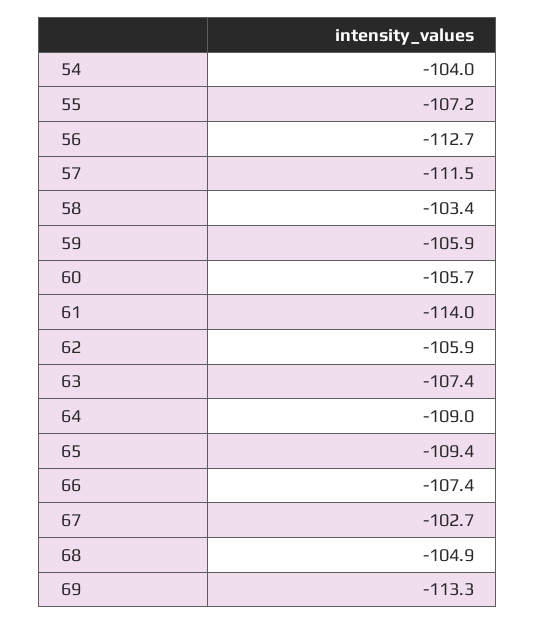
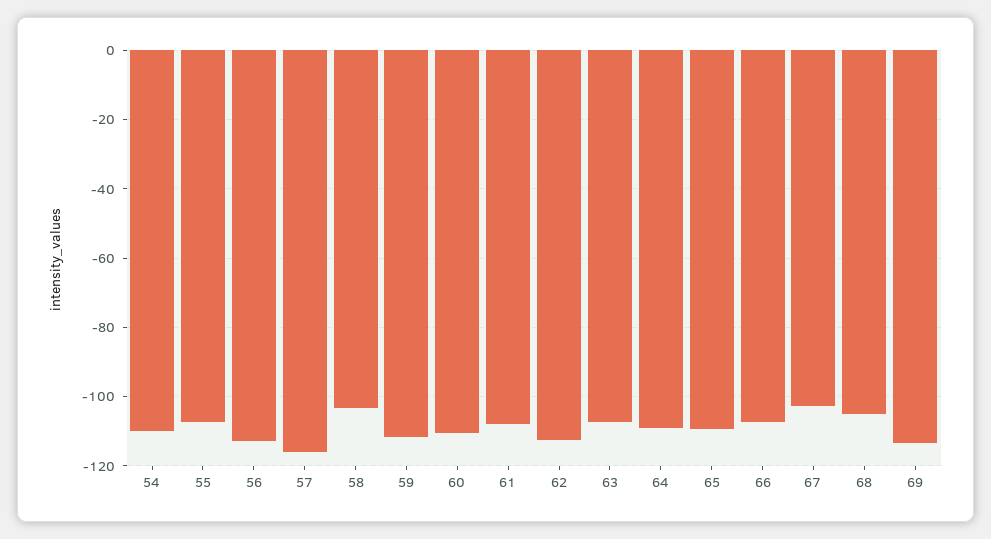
54: -104 -> -110
57: -111.5 -> -116
59: -105.9 -> -112
60: -105.7 -> -110
61: -114 -> -108
62: -105.9 -> -112

